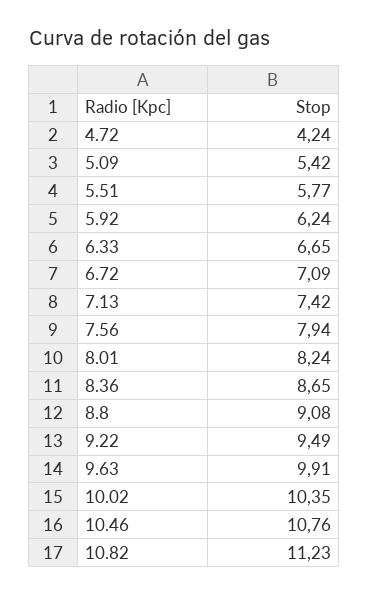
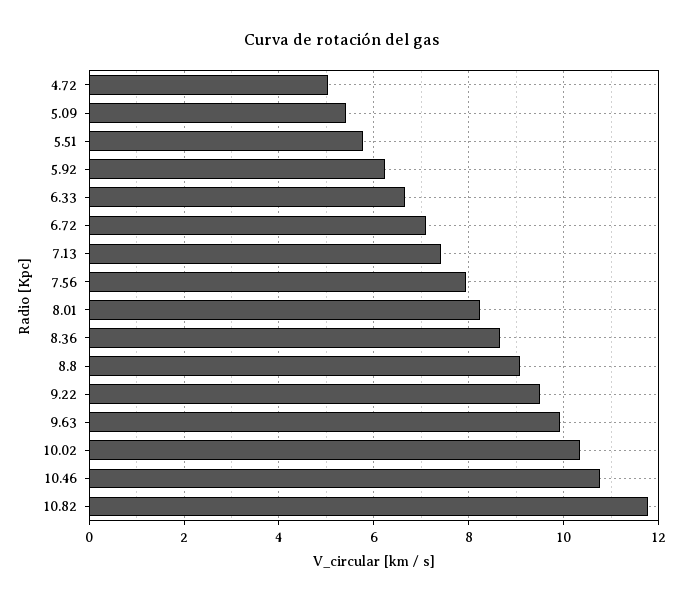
4.72: 4.24 -> 5
10.82: 11.23 -> 11.8

